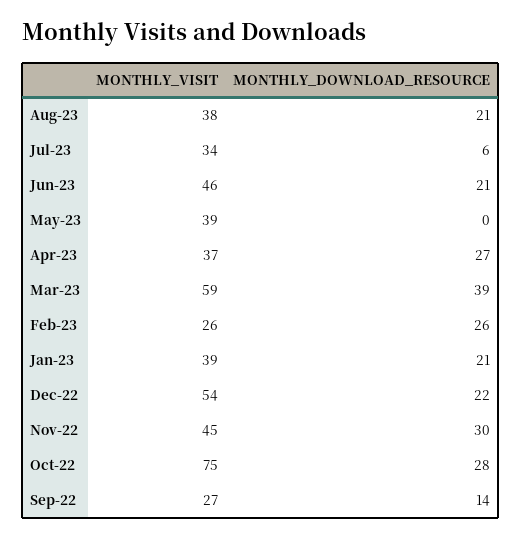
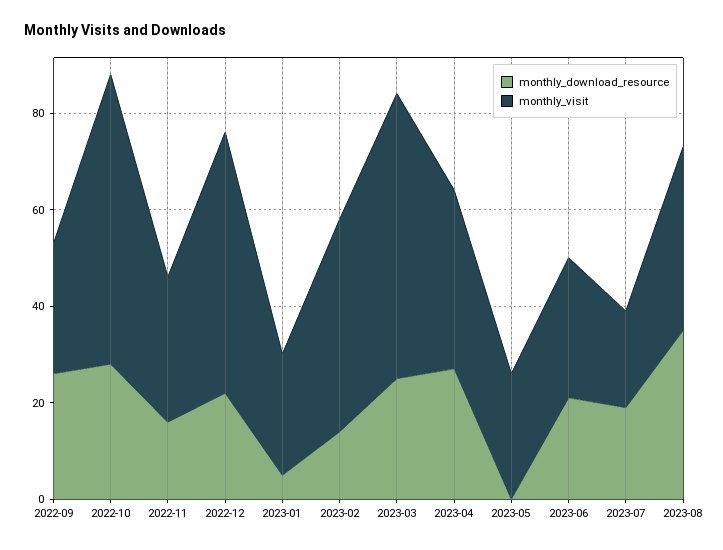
MONTHLY_DOWNLOAD_RESOURCE, Aug-23: 21 -> 35
MONTHLY_VISIT, Jul-23: 34 -> 20
MONTHLY_DOWNLOAD_RESOURCE, Jul-23: 6 -> 20
MONTHLY_VISIT, Jun-23: 46 -> 30
MONTHLY_VISIT, May-23: 39 -> 25
MONTHLY_DOWNLOAD_RESOURCE, Mar-23: 39 -> 25
MONTHLY_VISIT, Feb-23: 26 -> 45
MONTHLY_DOWNLOAD_RESOURCE, Feb-23: 26 -> 15
MONTHLY_VISIT, Jan-23: 39 -> 25
MONTHLY_DOWNLOAD_RESOURCE, Jan-23: 21 -> 5
MONTHLY_VISIT, Nov-22: 45 -> 30
MONTHLY_DOWNLOAD_RESOURCE, Nov-22: 30 -> 15
MONTHLY_VISIT, Oct-22: 75 -> 60
MONTHLY_DOWNLOAD_RESOURCE, Sep-22: 14 -> 25

